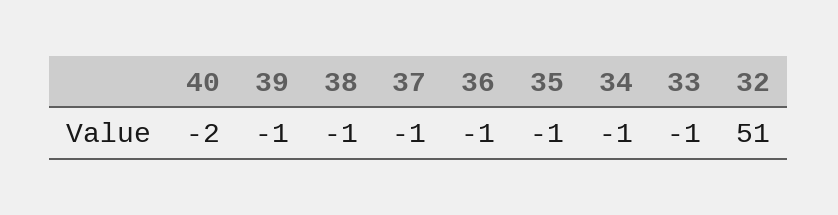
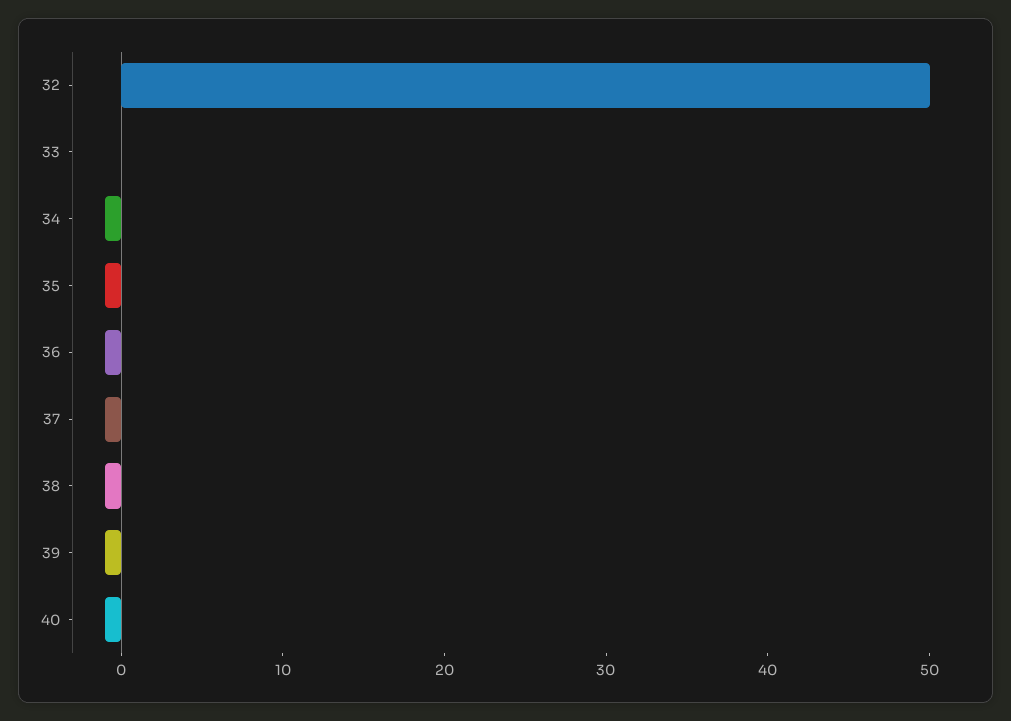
40: -2 -> -1
33: -1 -> 0
32: 51 -> 50

